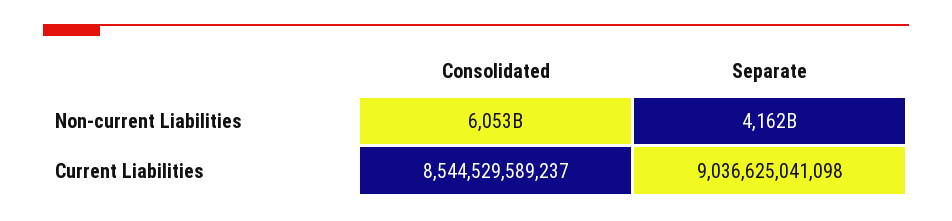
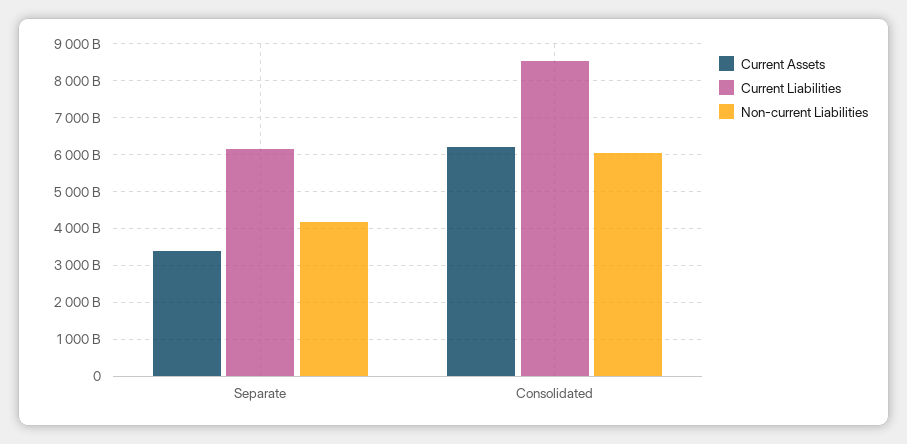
Current Liabilities, Separate: 9036625041098 -> 6200000000000
Current Assets, Separate: none -> 3400000000000
Current Assets, Consolidated: none -> 6200000000000

